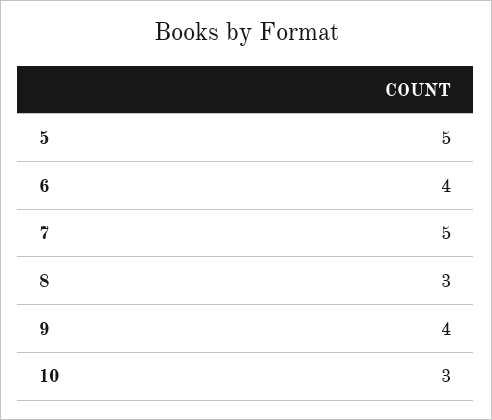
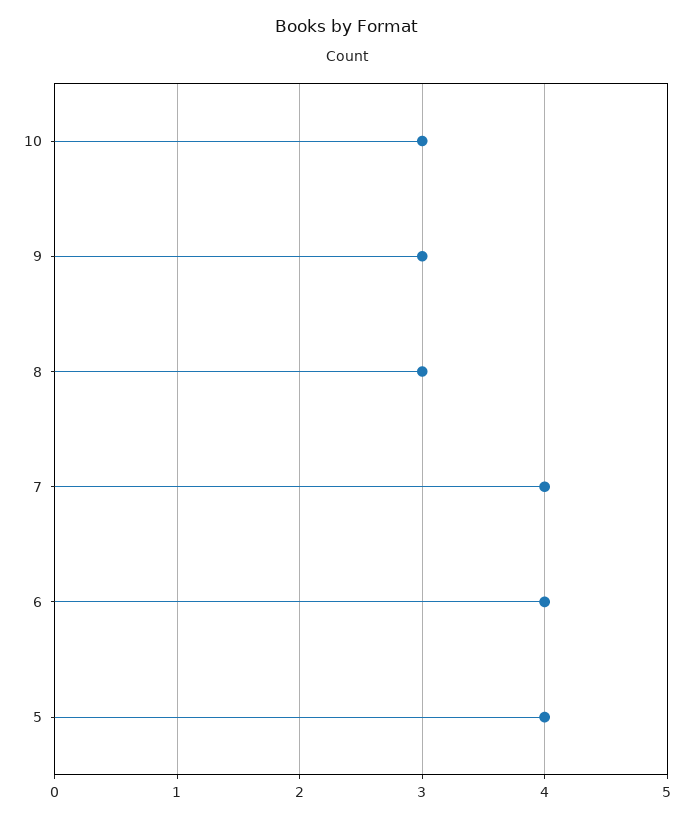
5: 5 -> 4
7: 5 -> 4
9: 4 -> 3

